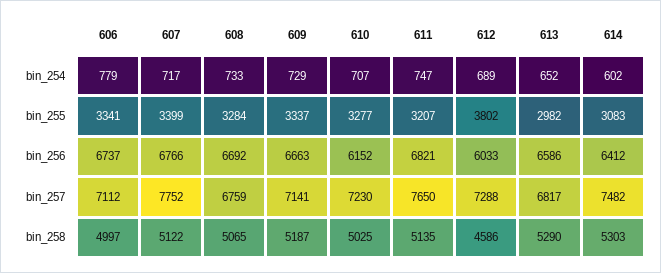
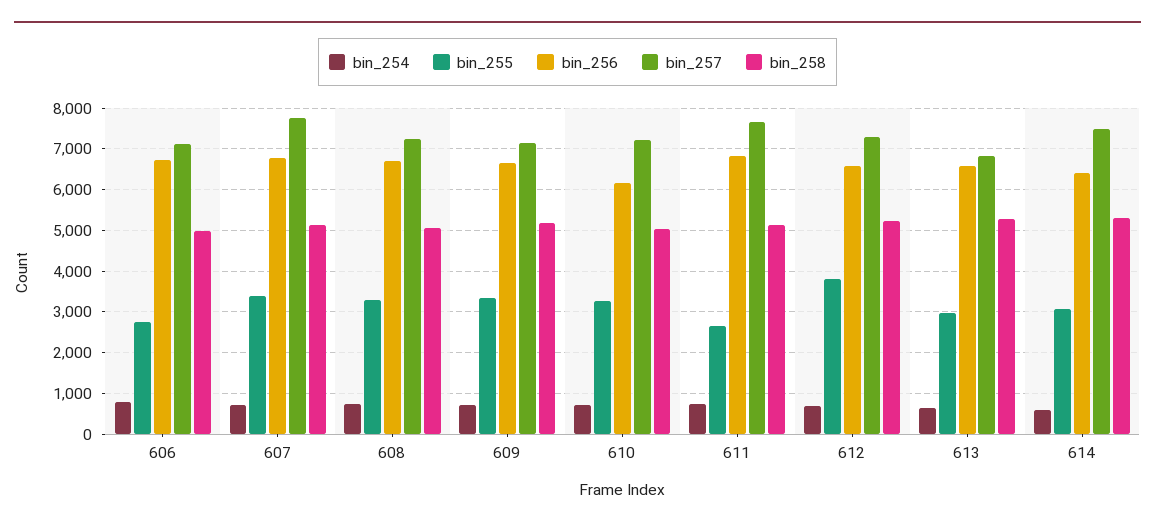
bin_255, 606: 3341 -> 2800
bin_255, 611: 3207 -> 2600
bin_256, 612: 6033 -> 6600
bin_257, 608: 6759 -> 7200
bin_258, 612: 4586 -> 5200

